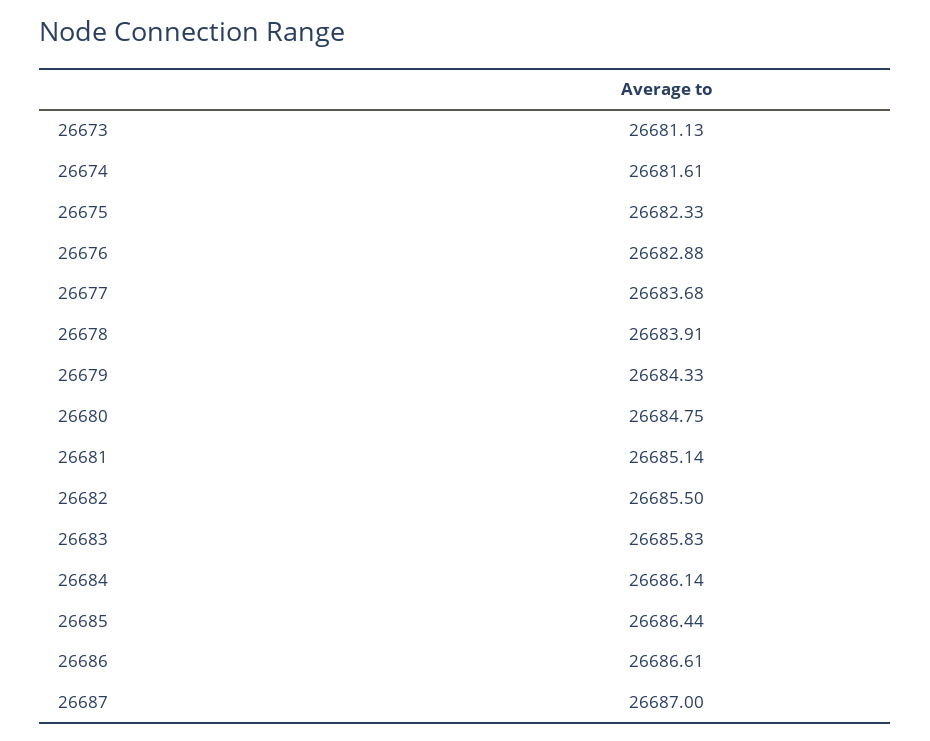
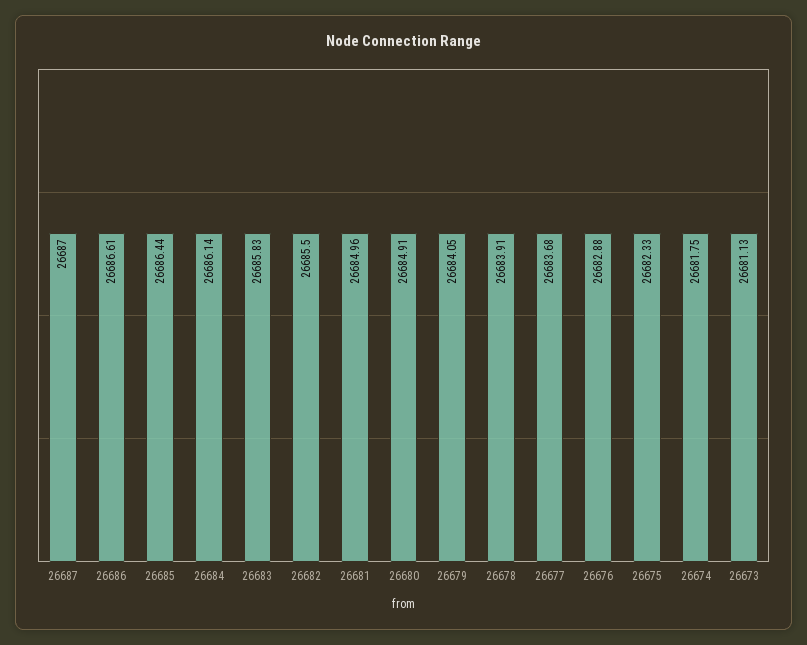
26674: 26681.61 -> 26681.75
26679: 26684.33 -> 26684.05
26680: 26684.75 -> 26684.91
26681: 26685.14 -> 26684.96

